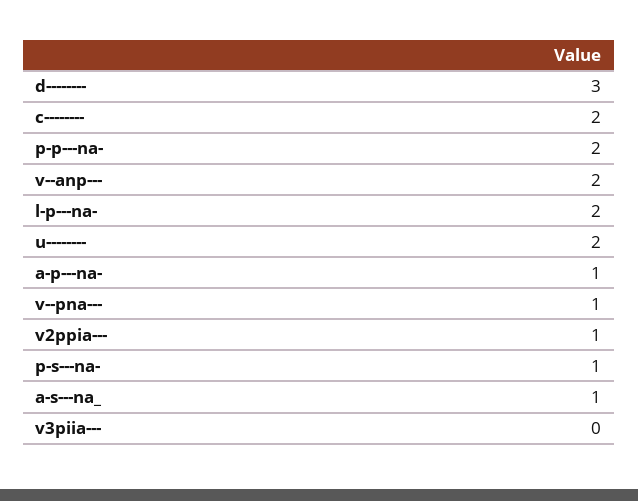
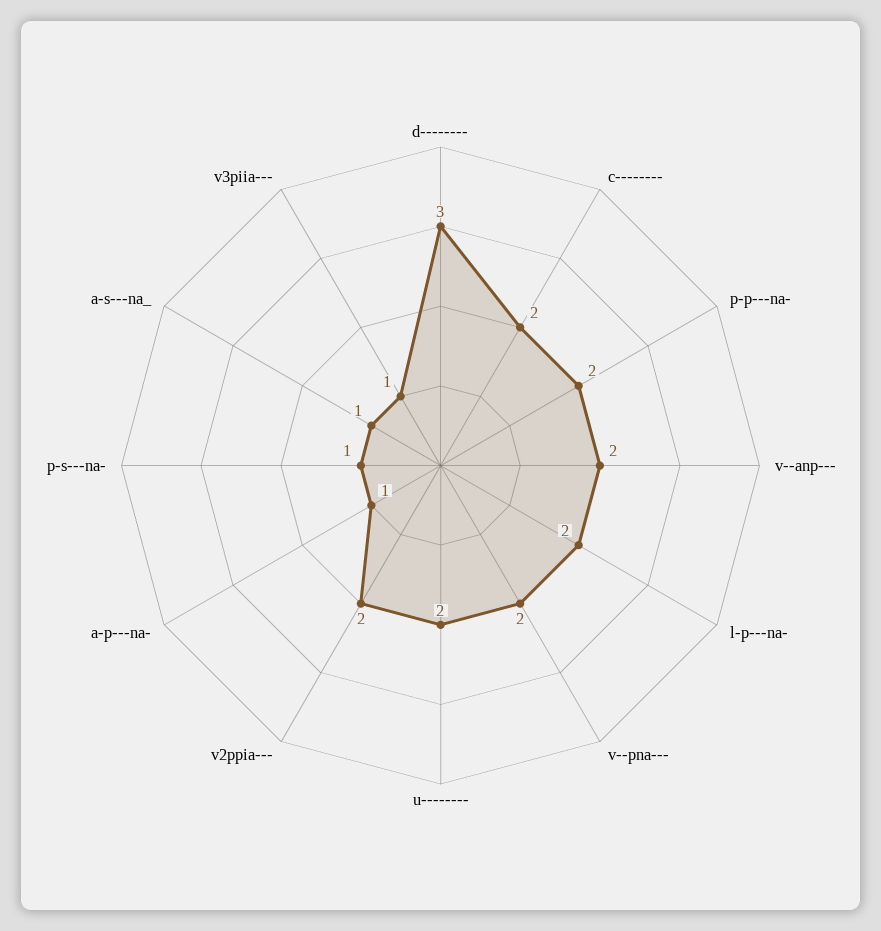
v--pna---: 1 -> 2
v2ppia---: 1 -> 2
v3piia---: 0 -> 1

